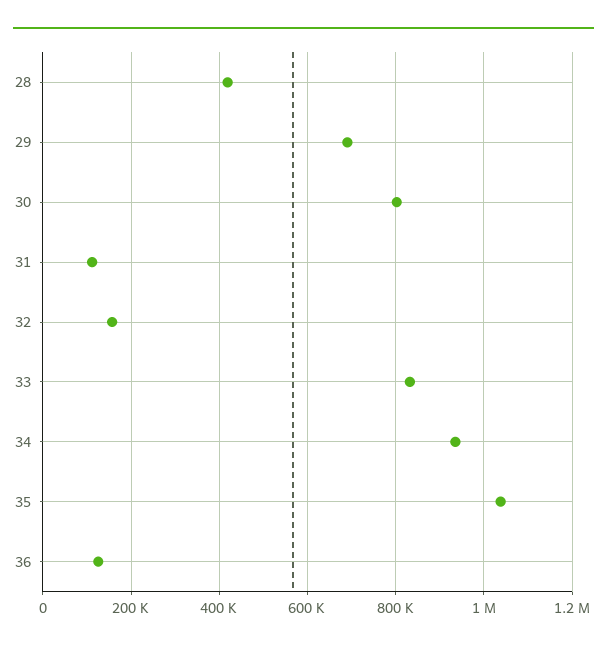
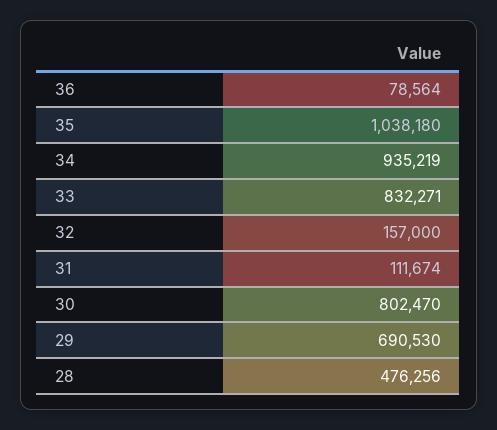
28: 420000 -> 476256
36: 120000 -> 78564

